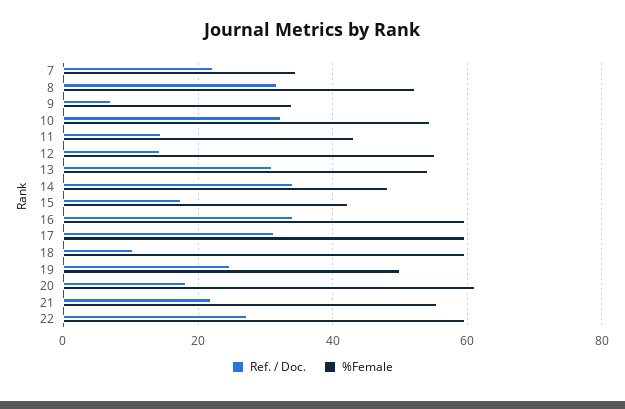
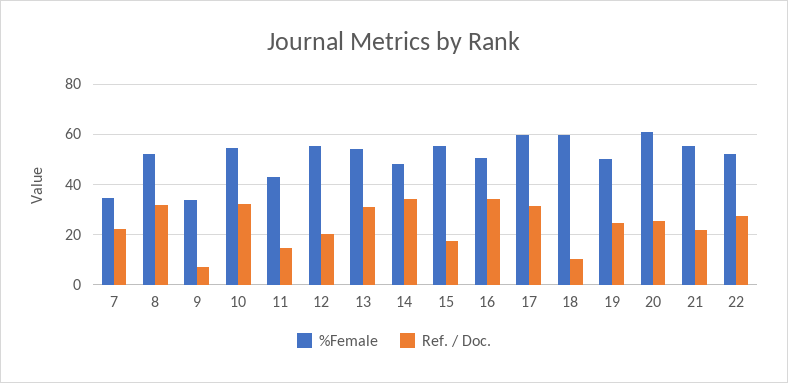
Ref. / Doc., 12: 14 -> 20
%Female, 15: 42 -> 55
%Female, 16: 60 -> 50
Ref. / Doc., 20: 18 -> 25
%Female, 22: 60 -> 52.5

